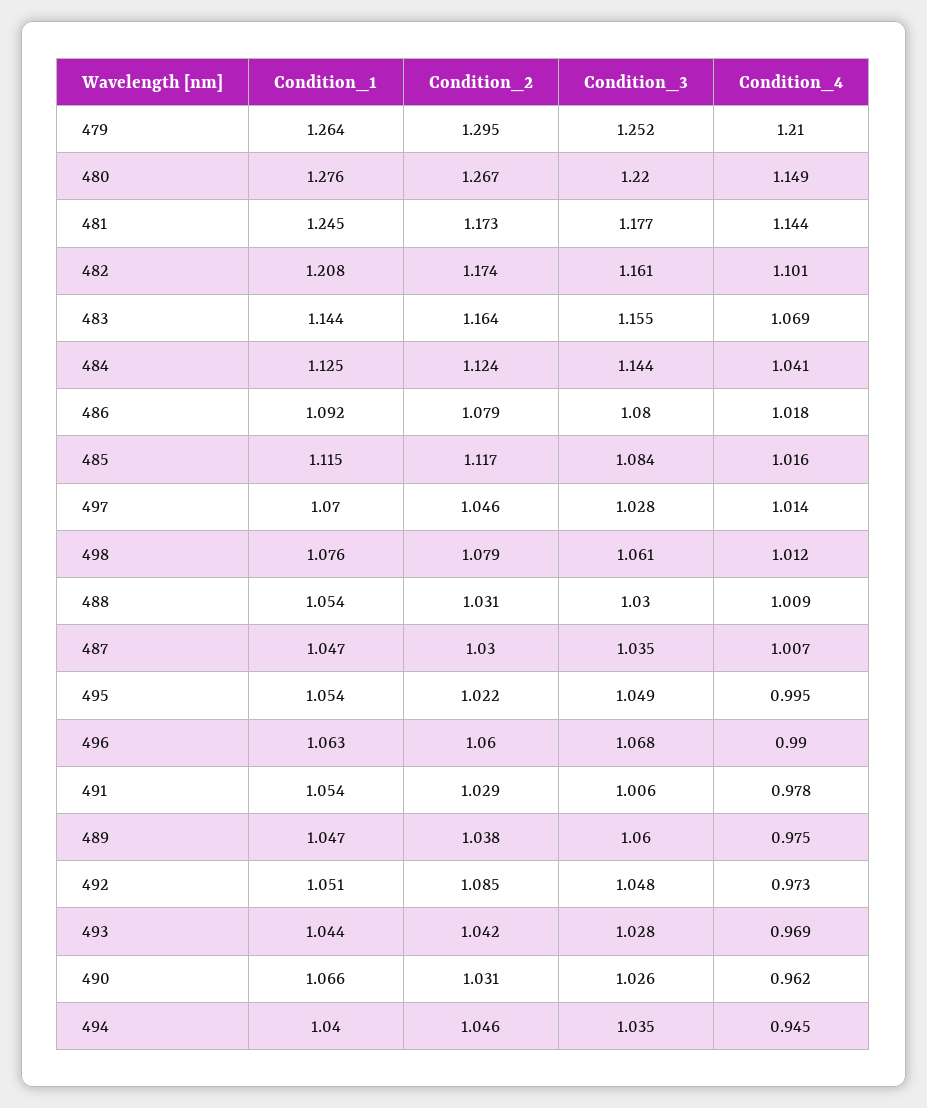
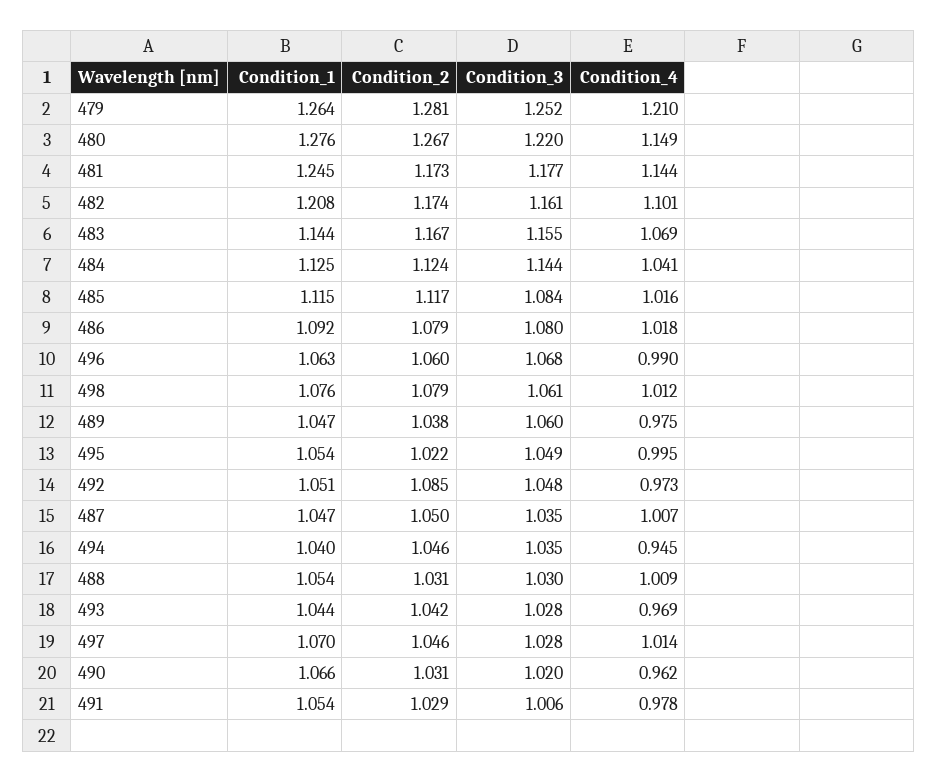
Condition_2, 479: 1.295 -> 1.281
Condition_2, 483: 1.164 -> 1.167
Condition_2, 487: 1.03 -> 1.05
Condition_3, 490: 1.026 -> 1.02

